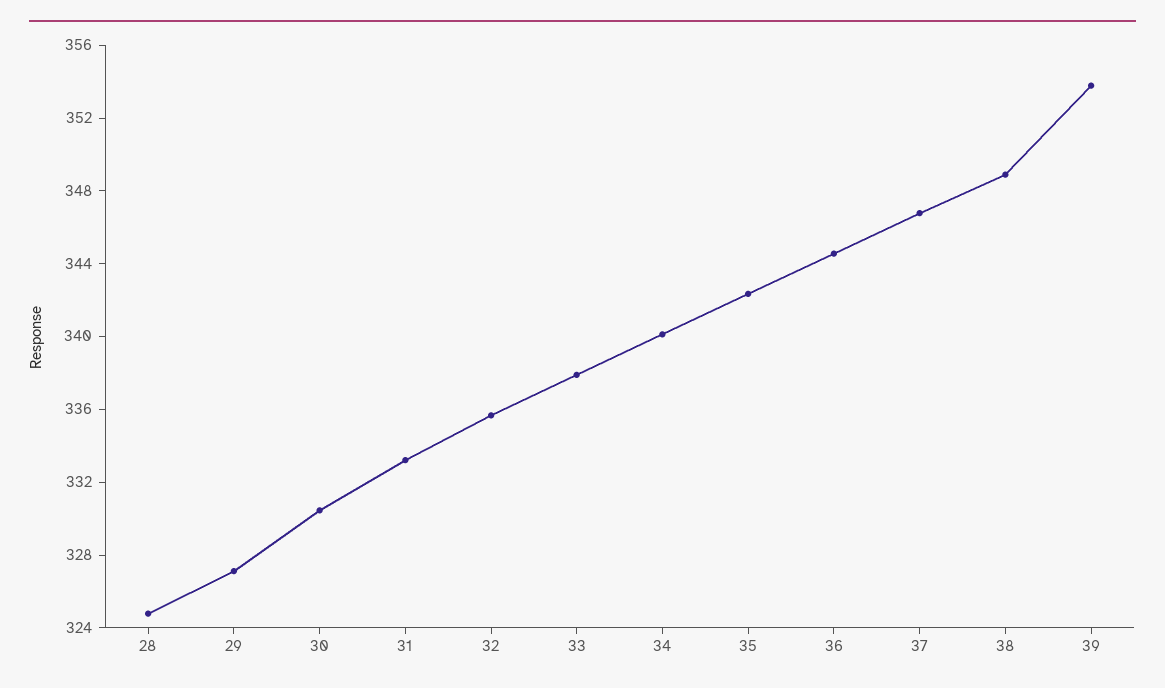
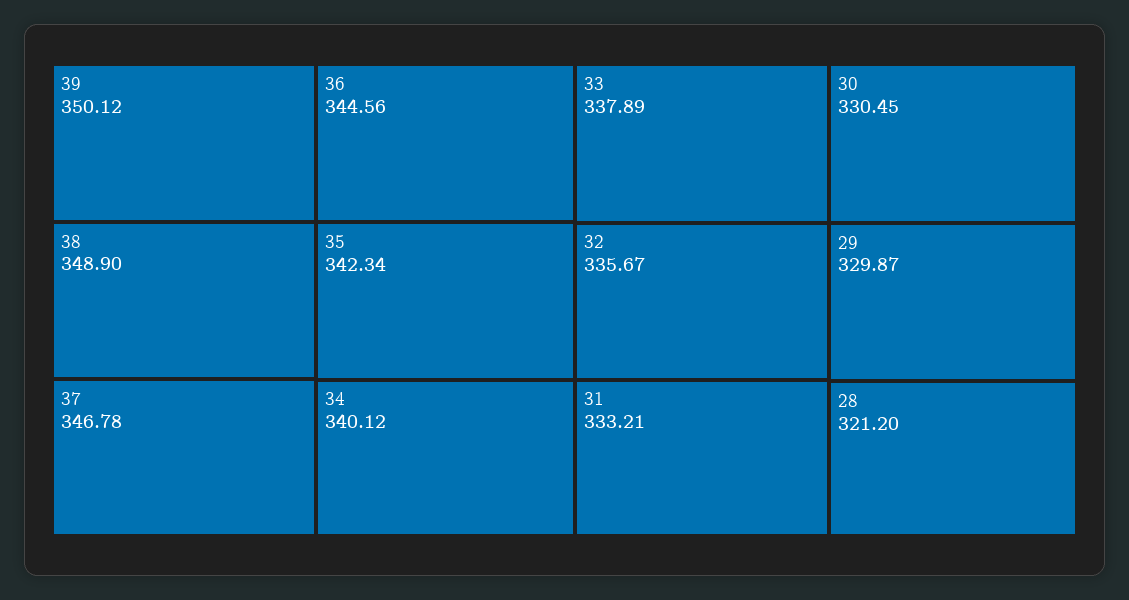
28: 325 -> 321.2
29: 327 -> 329.87
39: 354 -> 350.12

